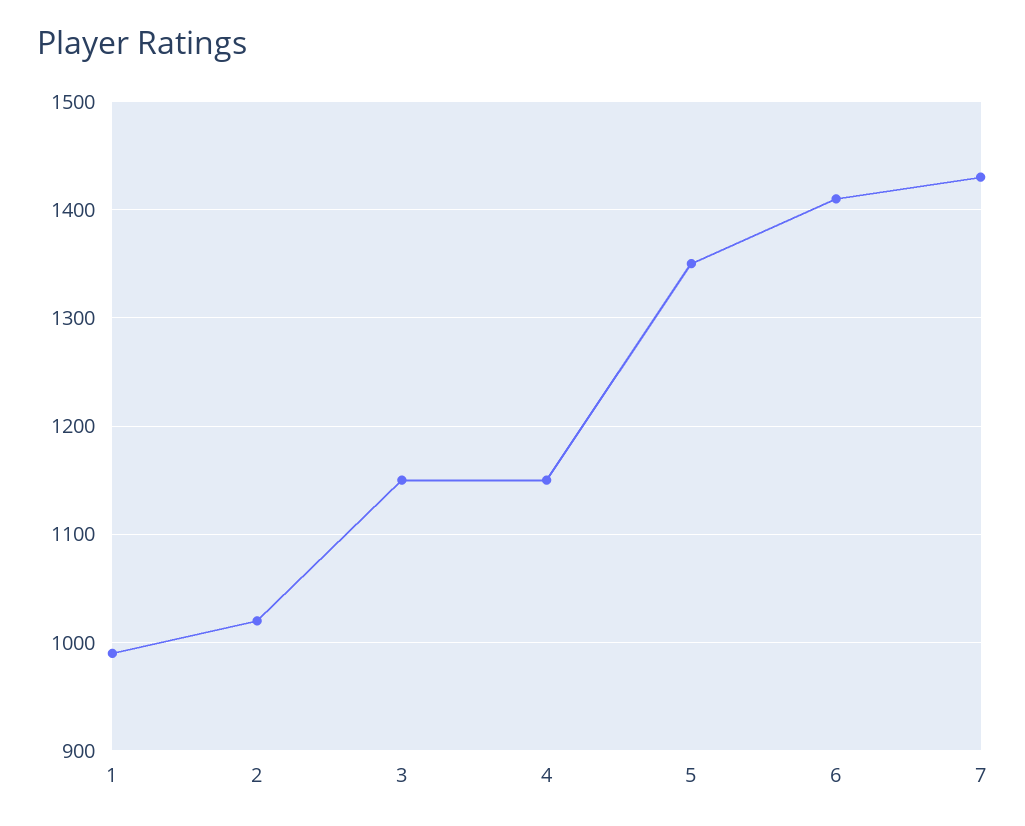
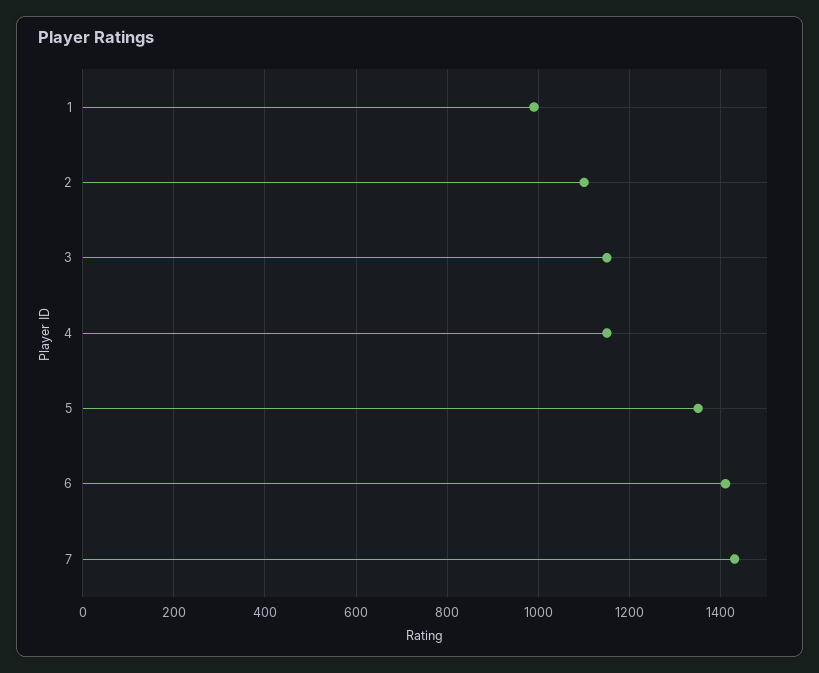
2: 1020 -> 1100

